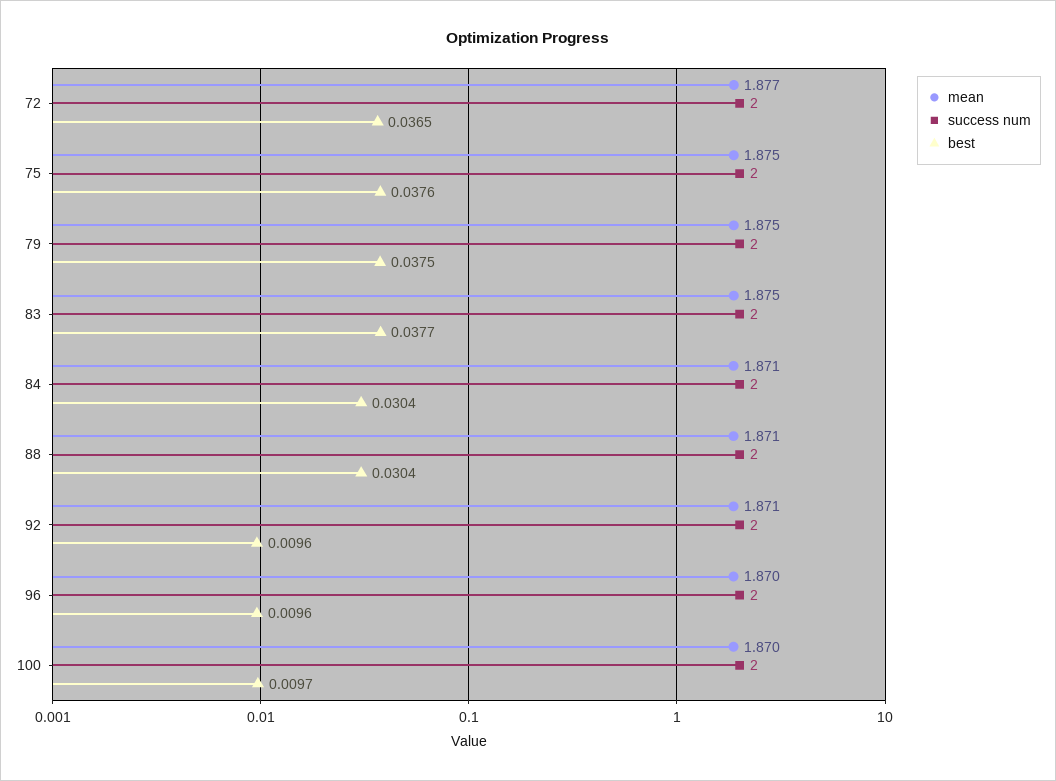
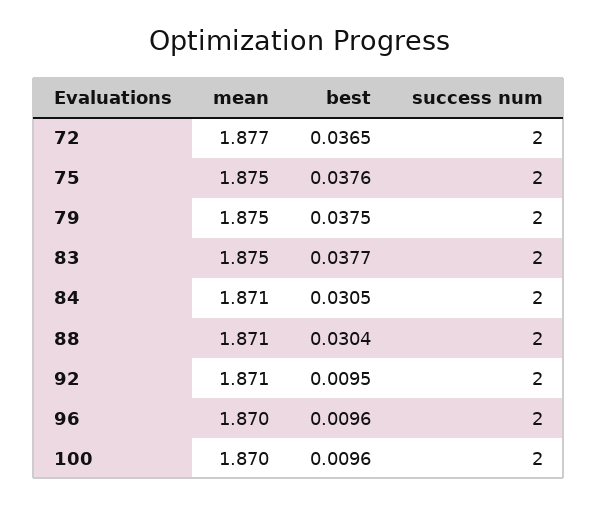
best, 84: 0.0304 -> 0.0305
best, 92: 0.0096 -> 0.0095
best, 100: 0.0097 -> 0.0096

